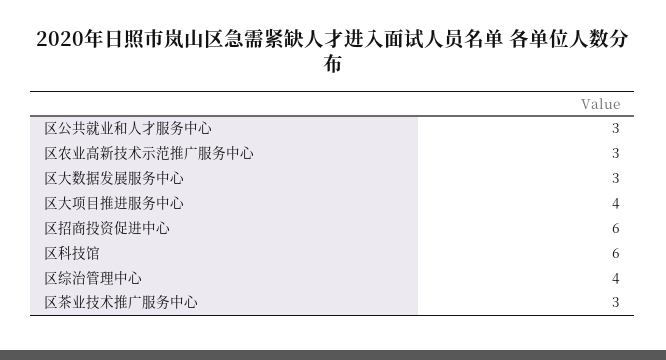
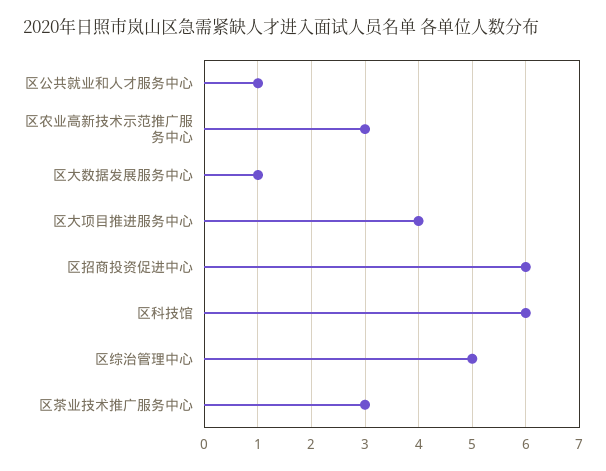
区公共就业和人才服务中心: 3 -> 1
区大数据发展服务中心: 3 -> 1
区综治管理中心: 4 -> 5

